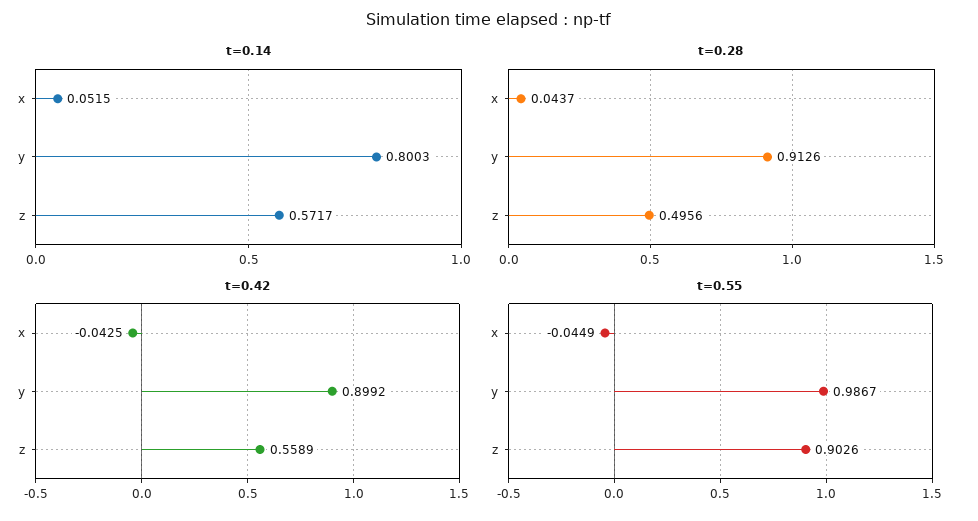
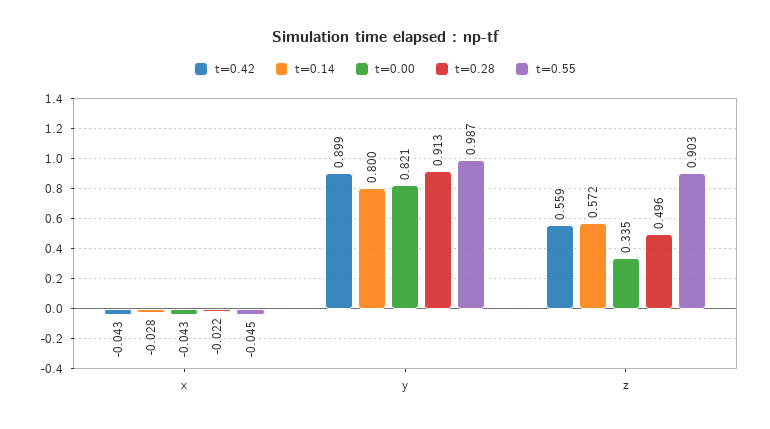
t=0.14, x: 0.0515 -> -0.028
t=0.28, x: 0.0437 -> -0.022
t=0.00, x: none -> -0.043
t=0.00, y: none -> 0.821
t=0.00, z: none -> 0.335

